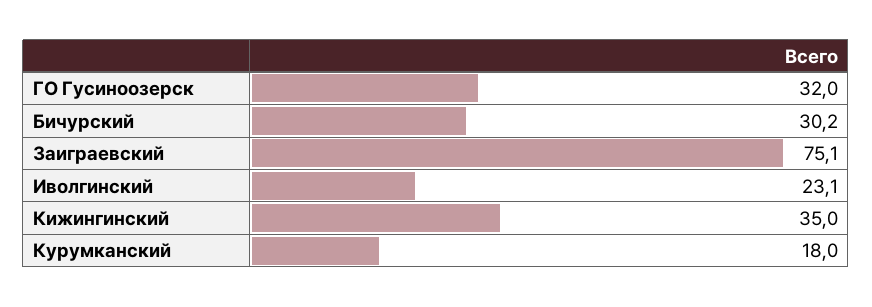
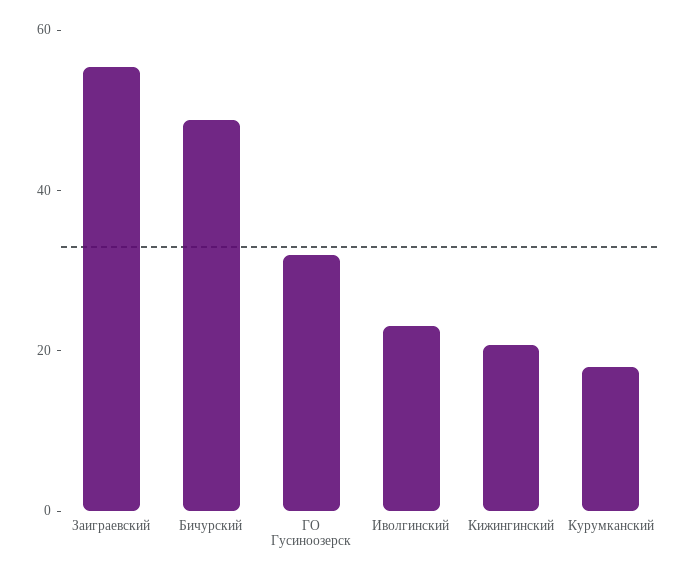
Бичурский: 30.2 -> 50
Заиграевский: 75.1 -> 55
Кижингинский: 35 -> 20

